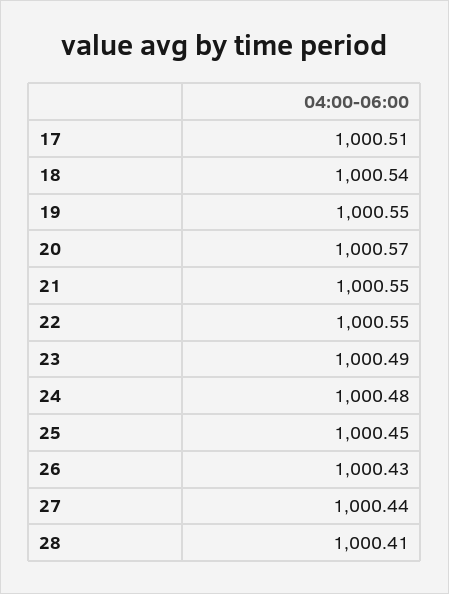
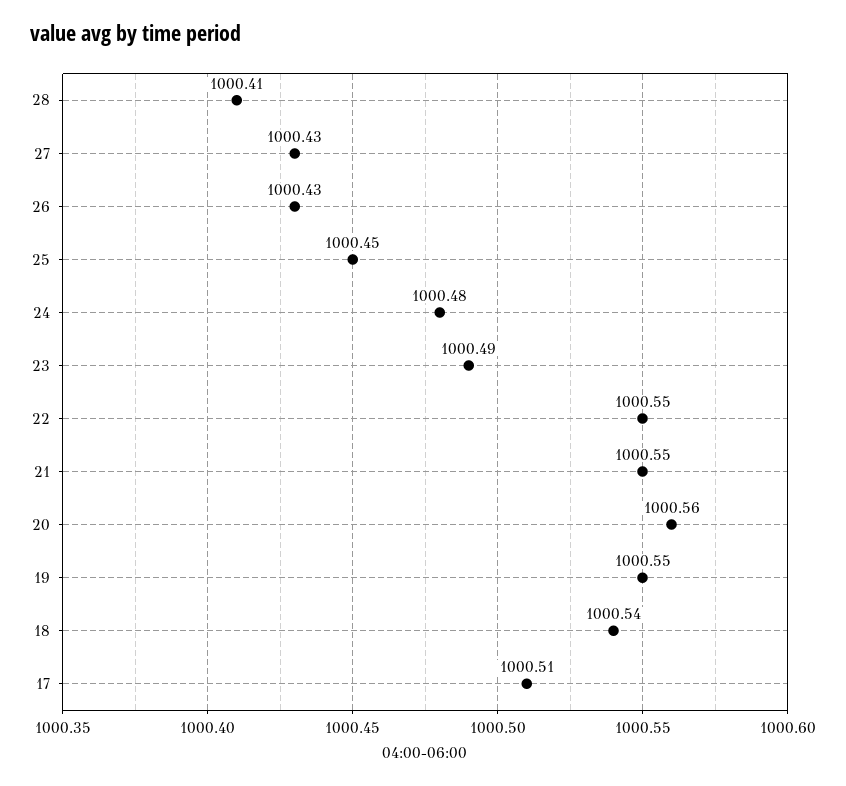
20: 1000.57 -> 1000.56
27: 1000.44 -> 1000.43

